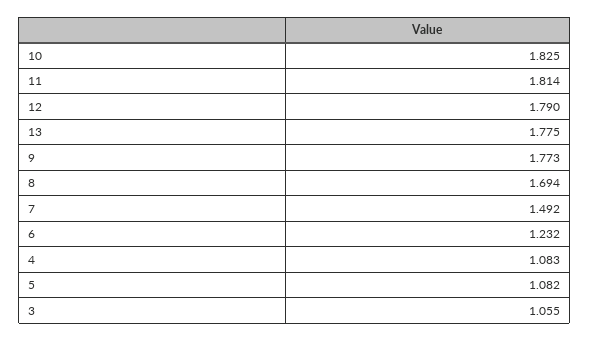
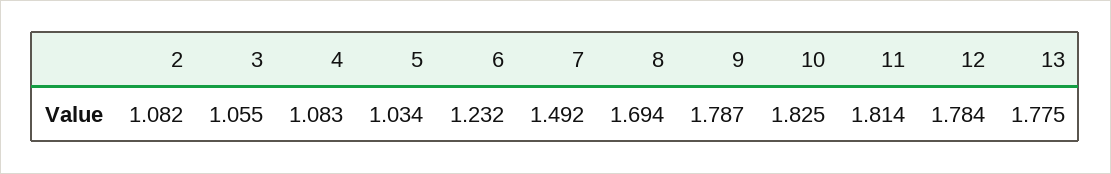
12: 1.79 -> 1.784
9: 1.773 -> 1.787
5: 1.082 -> 1.034
2: none -> 1.082

